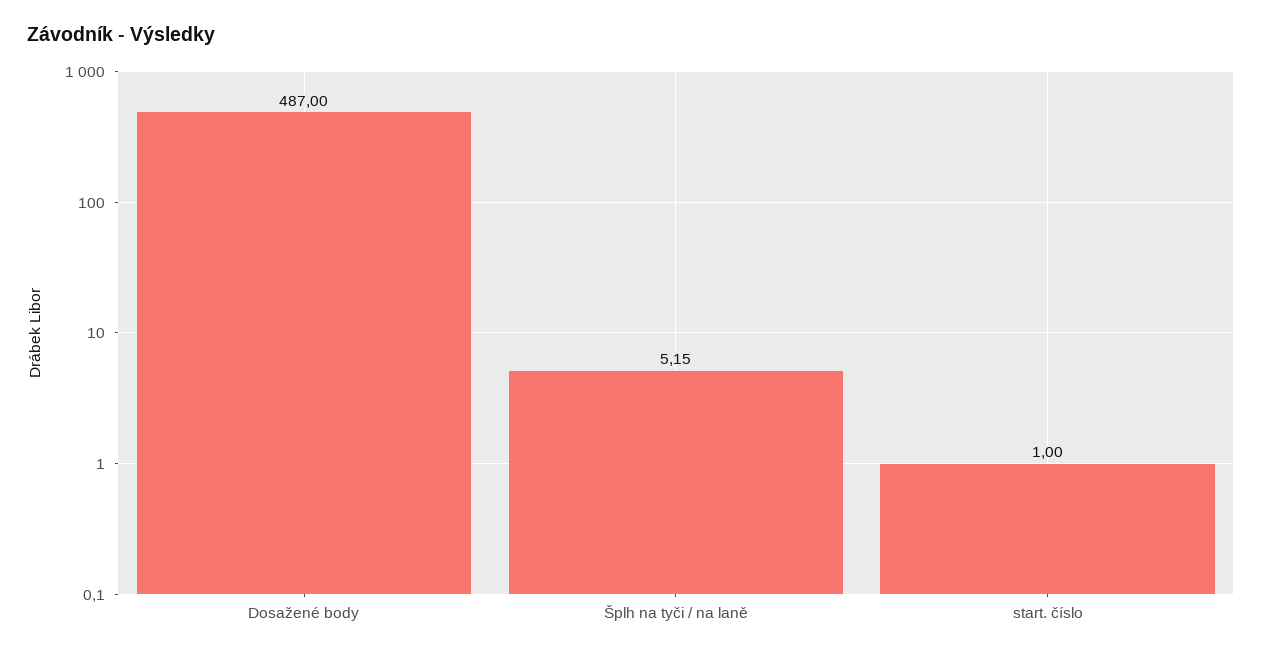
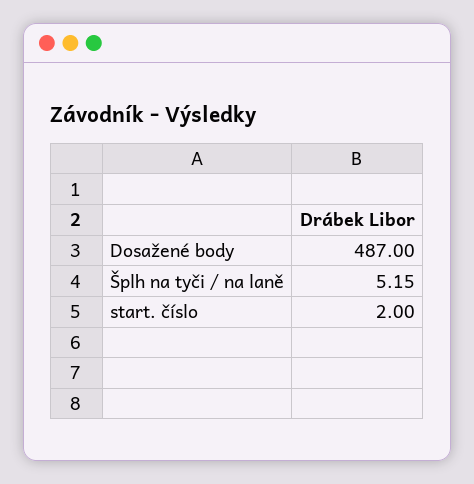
start. číslo: 1 -> 2

